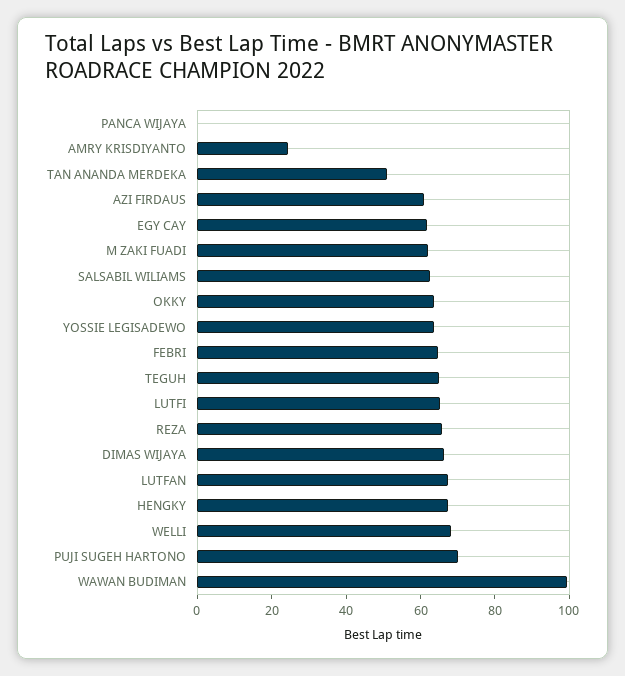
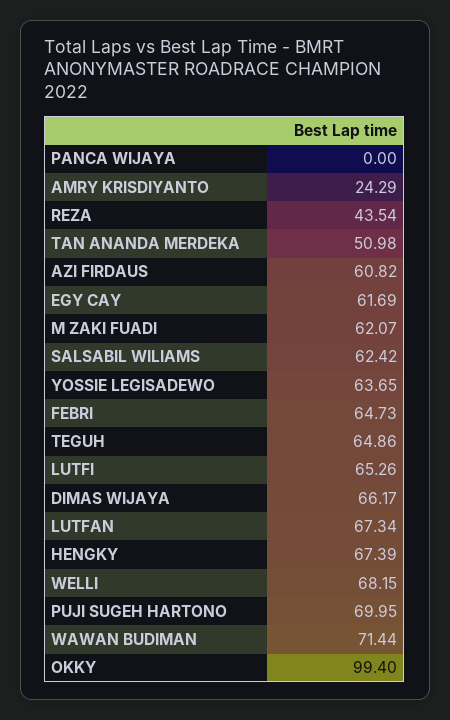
OKKY: 65 -> 99.4
REZA: 65 -> 43.54
WAWAN BUDIMAN: 100 -> 71.44

